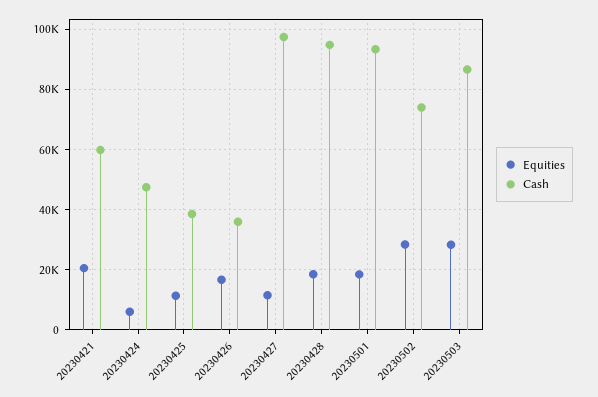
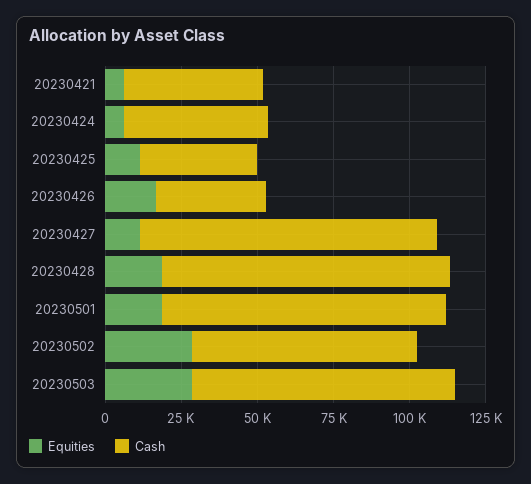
Equities, 20230421: 20000 -> 5000
Cash, 20230421: 60000 -> 45000

